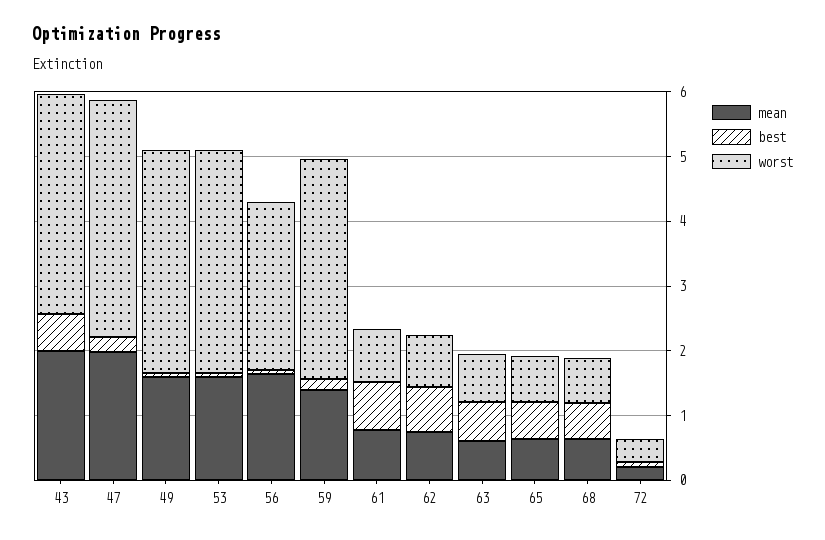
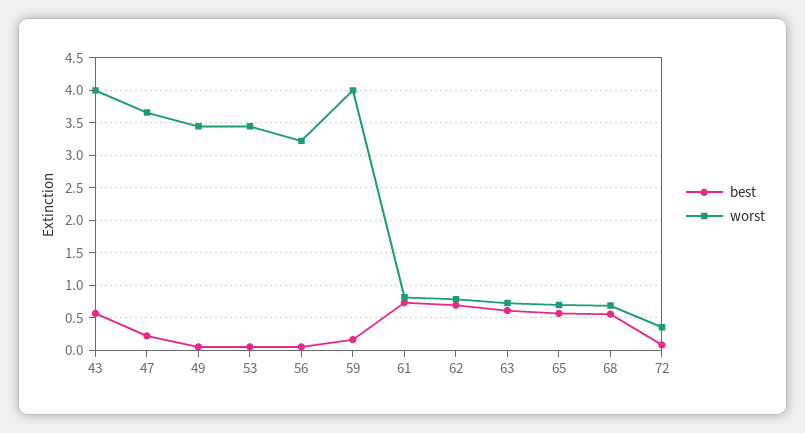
mean, 43: 2 -> none
worst, 43: 3.4 -> 4
mean, 47: 2 -> none
mean, 49: 1.6 -> none
mean, 53: 1.6 -> none
mean, 56: 1.6 -> none
worst, 56: 2.6 -> 3.2
mean, 59: 1.4 -> none
worst, 59: 3.4 -> 4
mean, 61: 0.8 -> none
mean, 62: 0.8 -> none
mean, 63: 0.6 -> none
mean, 65: 0.6 -> none
mean, 68: 0.6 -> none
mean, 72: 0.2 -> none

